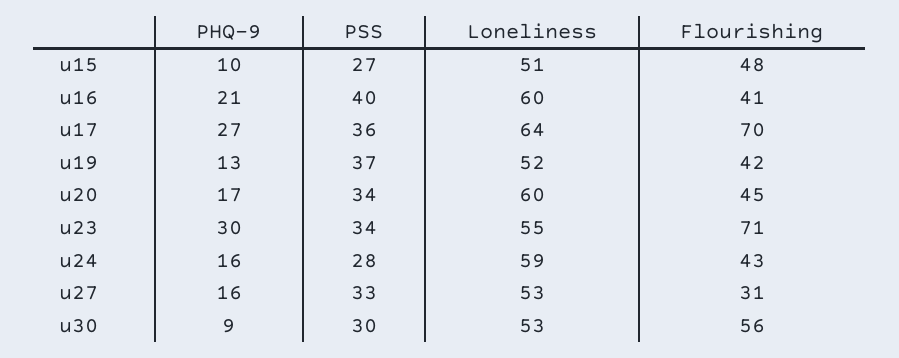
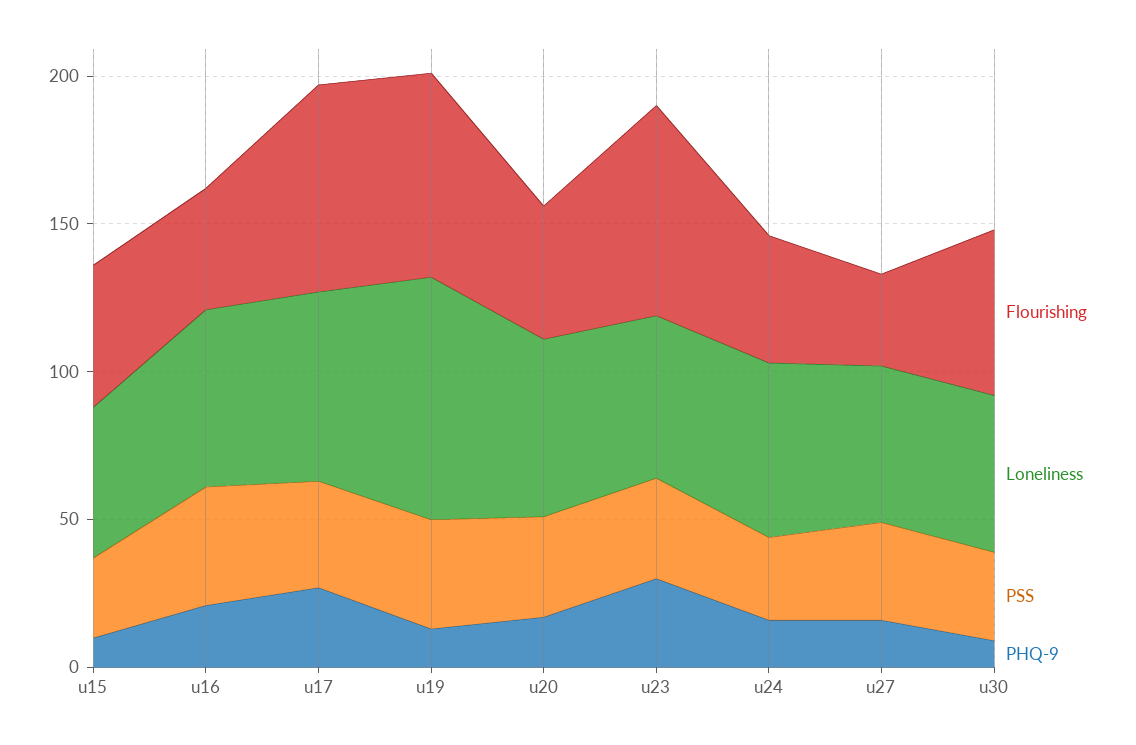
Loneliness, u19: 52 -> 80
Flourishing, u19: 42 -> 70

